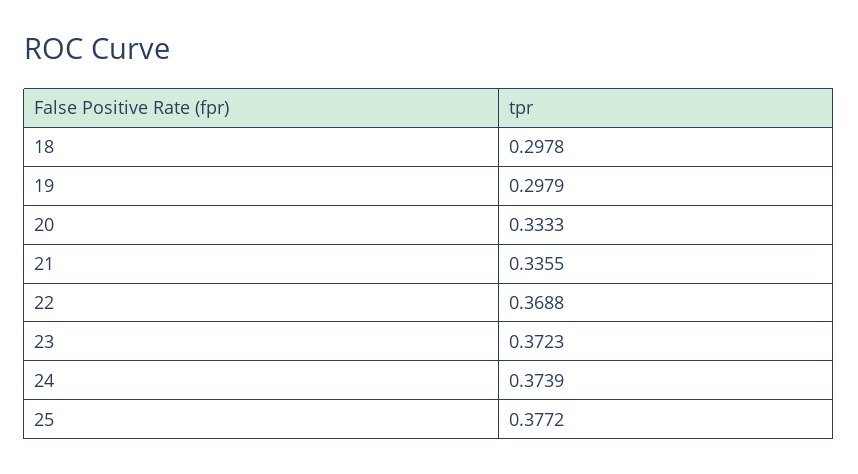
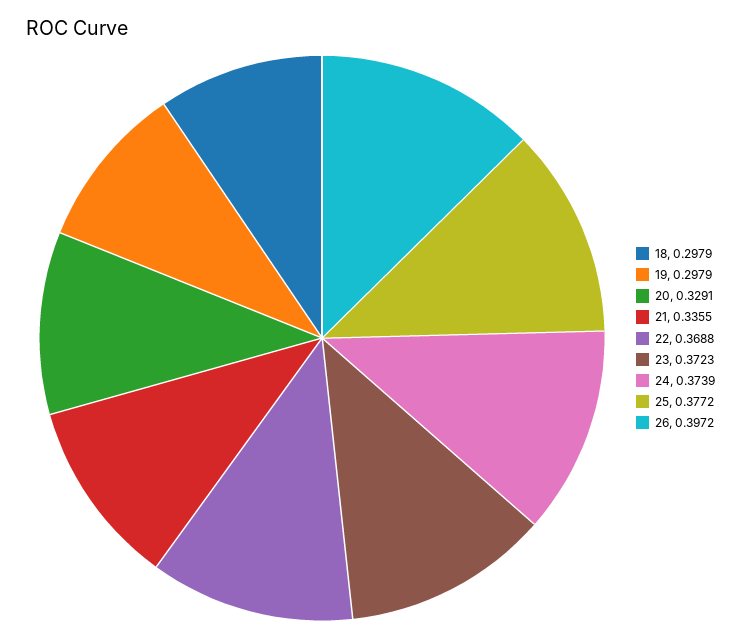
18: 0.2978 -> 0.2979
20: 0.3333 -> 0.3291
26: none -> 0.3972

